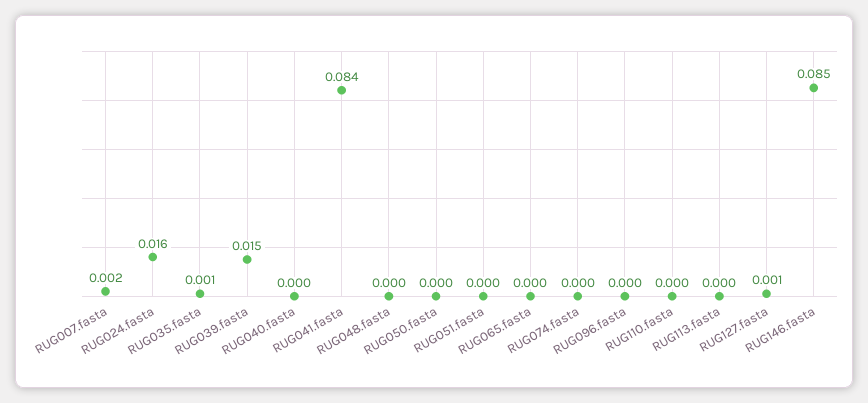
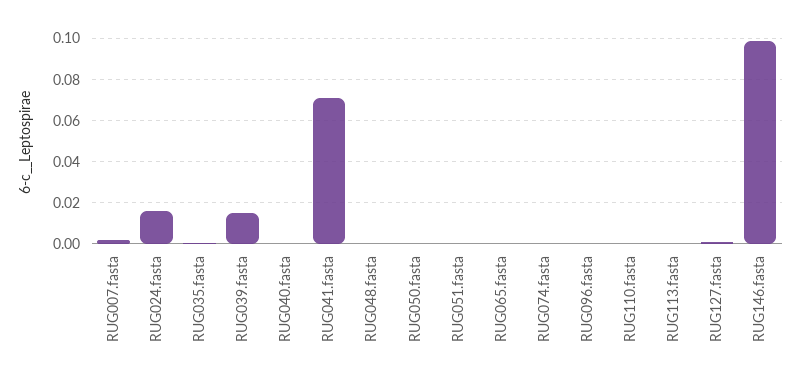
RUG041.fasta: 0.084 -> 0.07
RUG146.fasta: 0.085 -> 0.1

